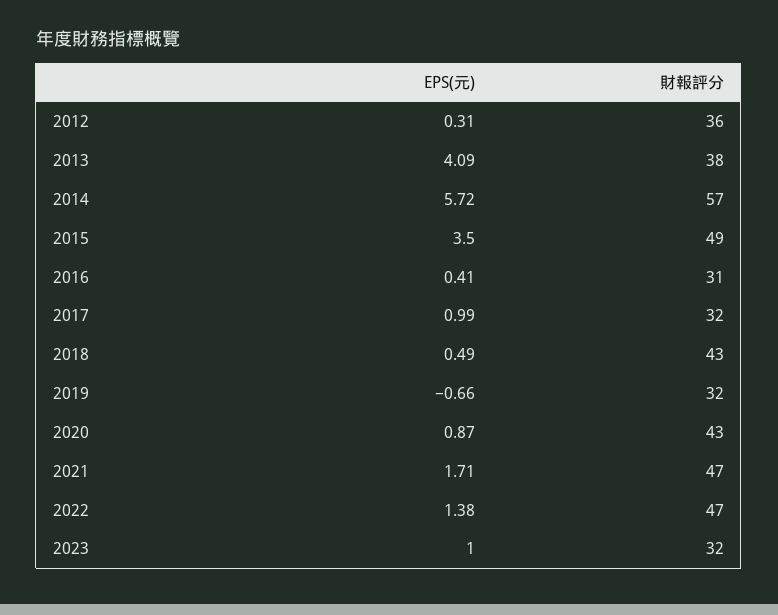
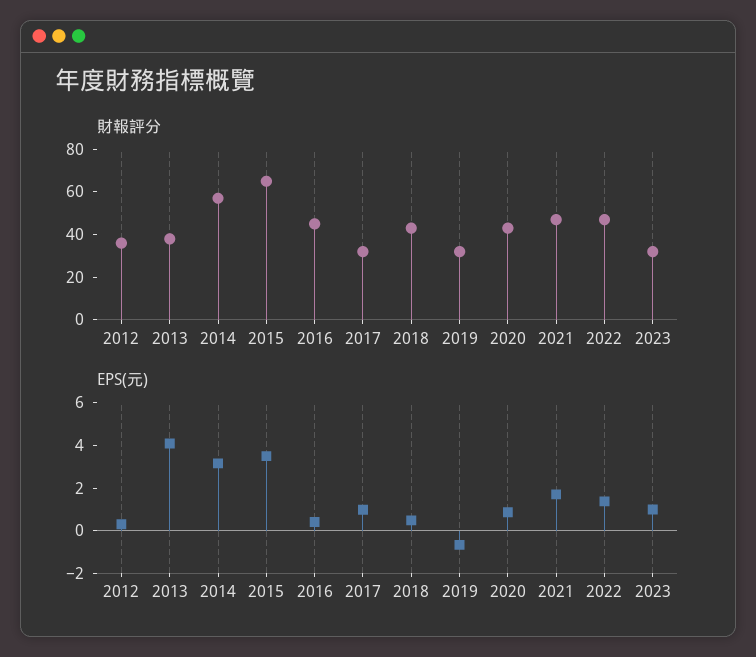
EPS(元), 2014: 5.72 -> 3
財報評分, 2015: 49 -> 65
財報評分, 2016: 31 -> 45

